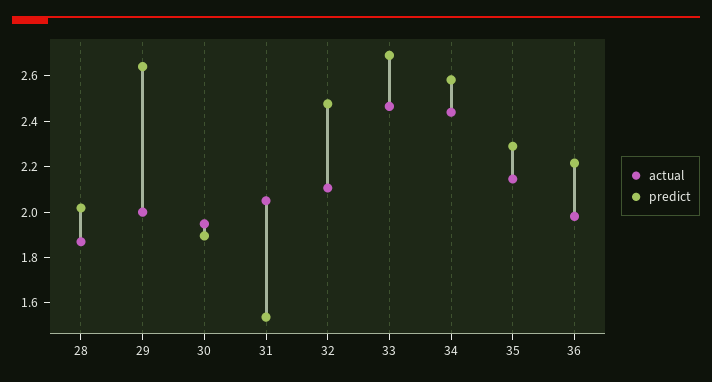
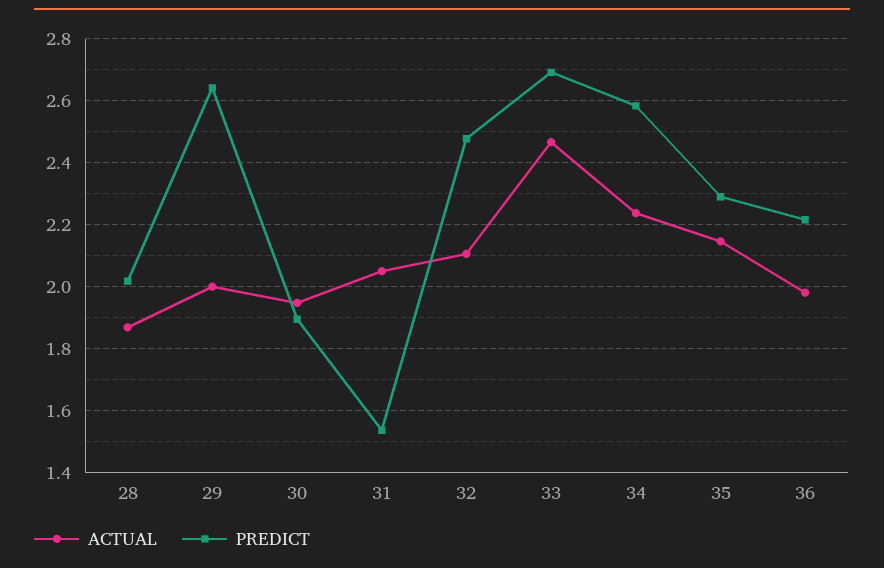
actual, 34: 2.45 -> 2.24

